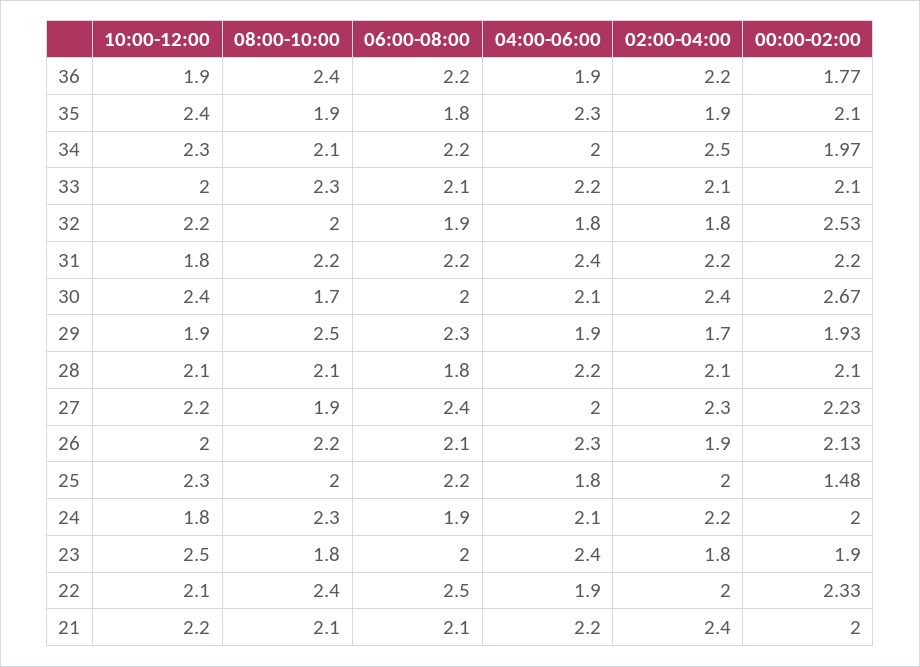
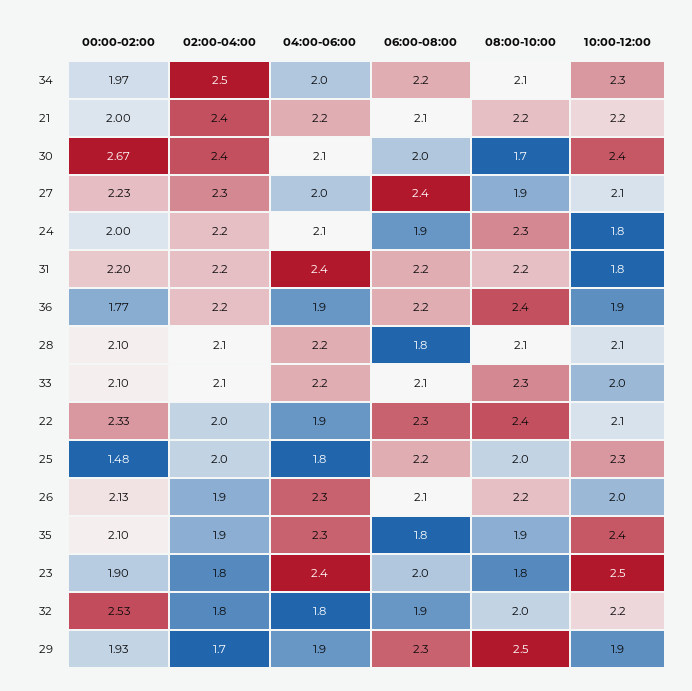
10:00-12:00, 27: 2.2 -> 2.1
06:00-08:00, 22: 2.5 -> 2.3
08:00-10:00, 21: 2.1 -> 2.2

